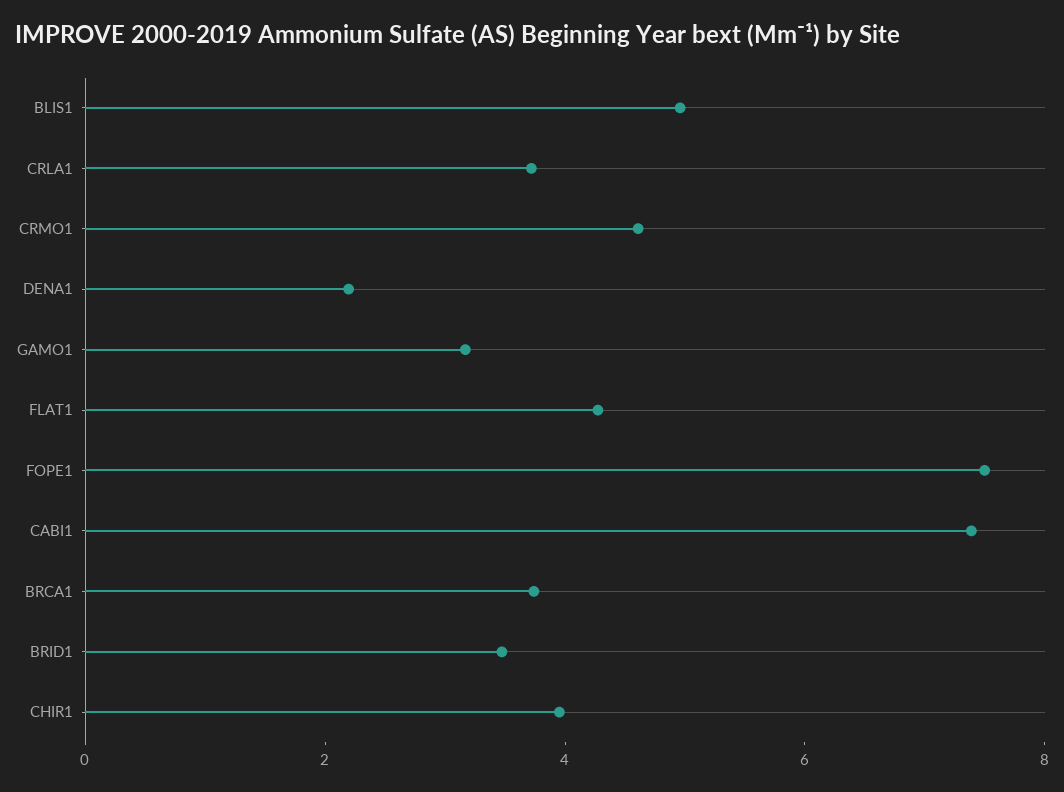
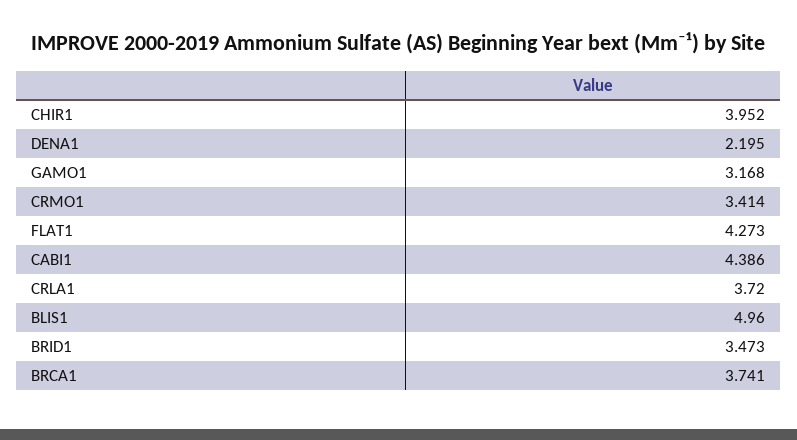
CRMO1: 4.5 -> 3.414
FOPE1: 7.5 -> none
CABI1: 7.5 -> 4.386

